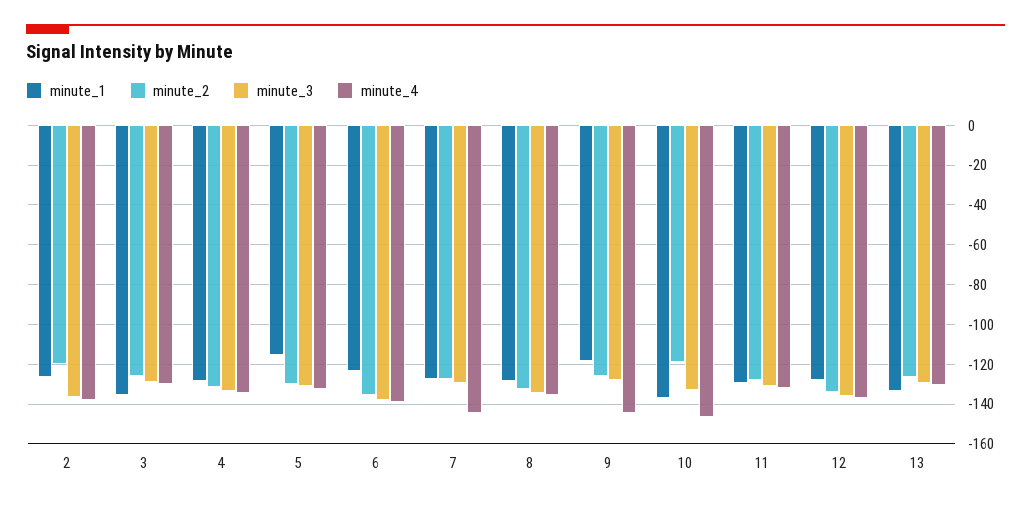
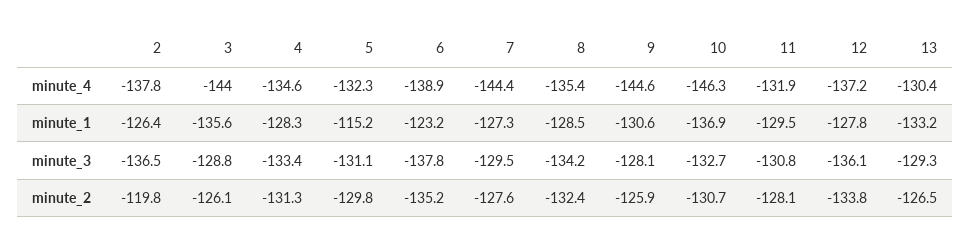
minute_4, 3: -130 -> -144
minute_1, 9: -120 -> -130.6
minute_2, 10: -120 -> -130.7

